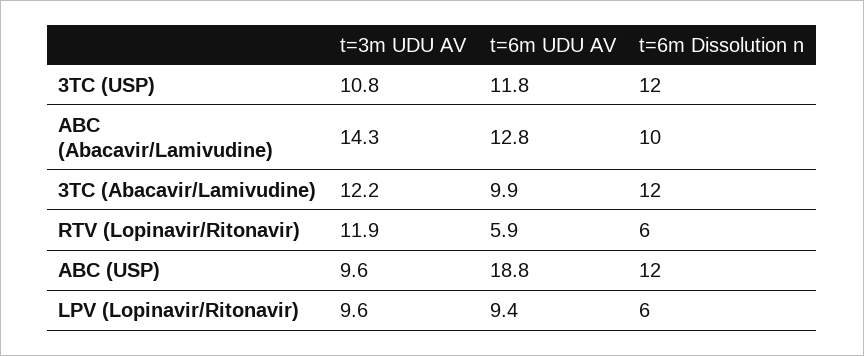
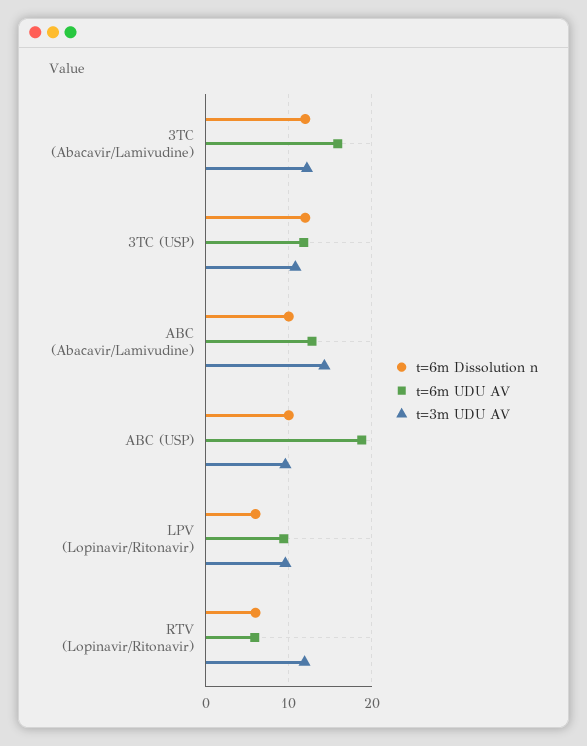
t=6m UDU AV, 3TC (Abacavir/Lamivudine): 9.9 -> 16
t=6m Dissolution n, ABC (USP): 12 -> 10

